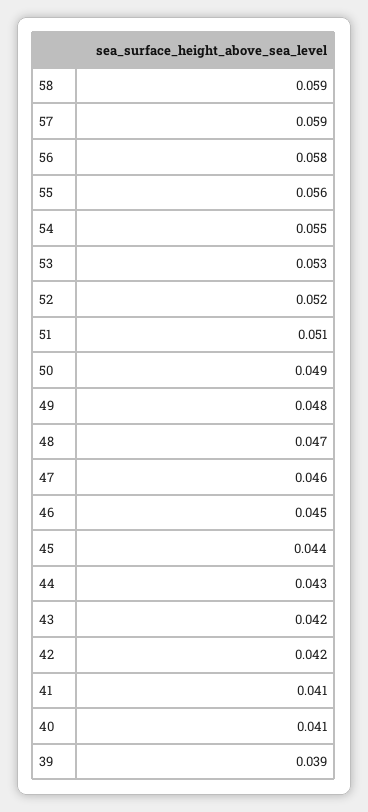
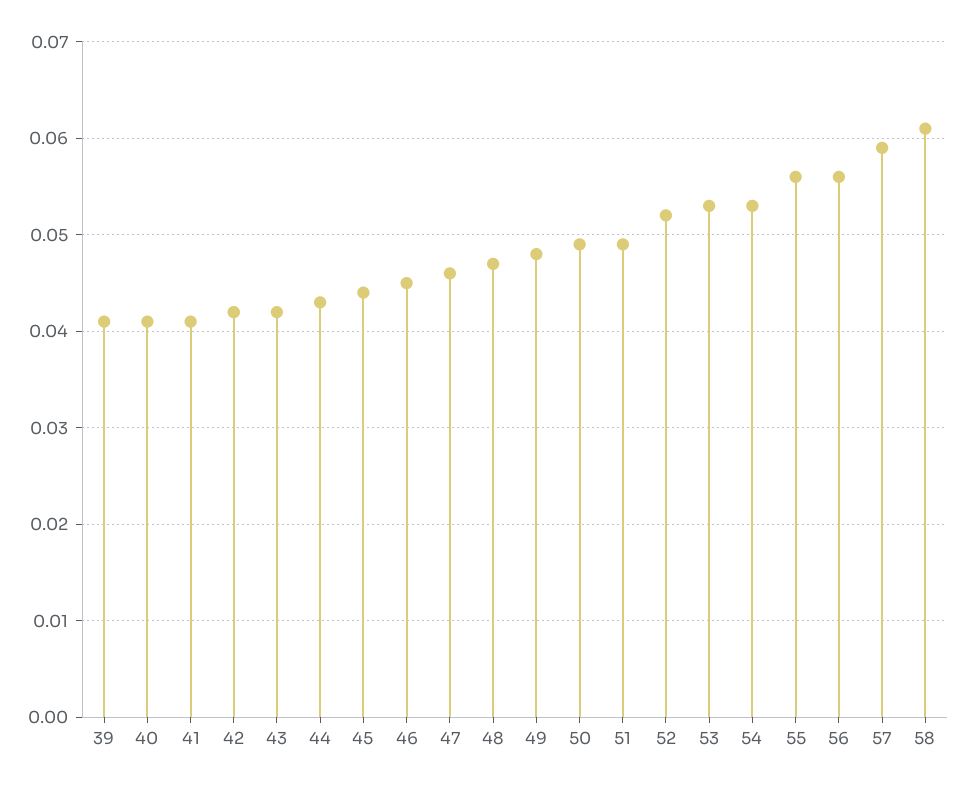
58: 0.059 -> 0.061
56: 0.058 -> 0.056
54: 0.055 -> 0.053
51: 0.051 -> 0.049
39: 0.039 -> 0.041

